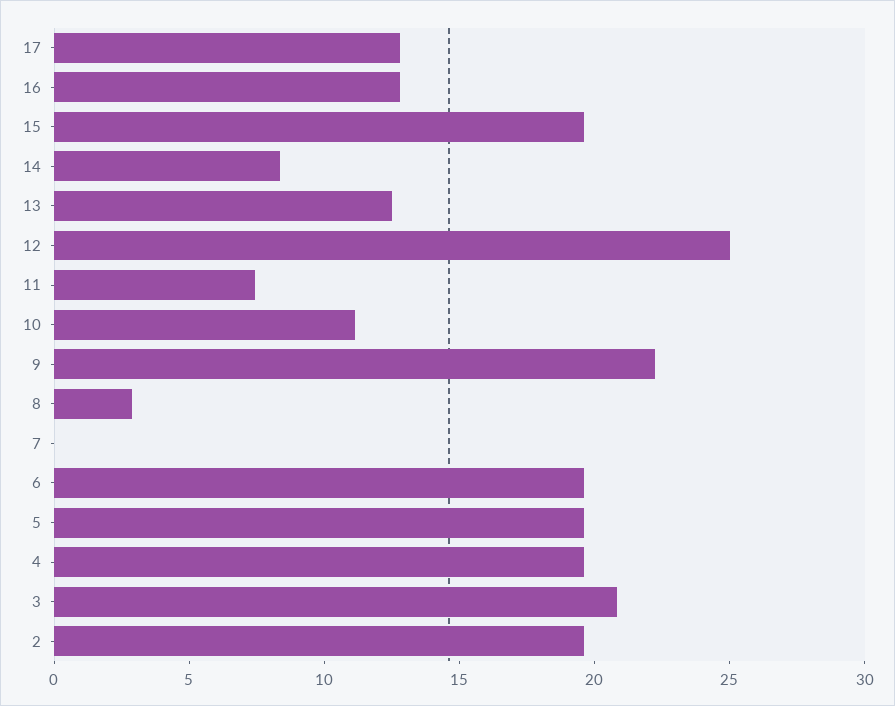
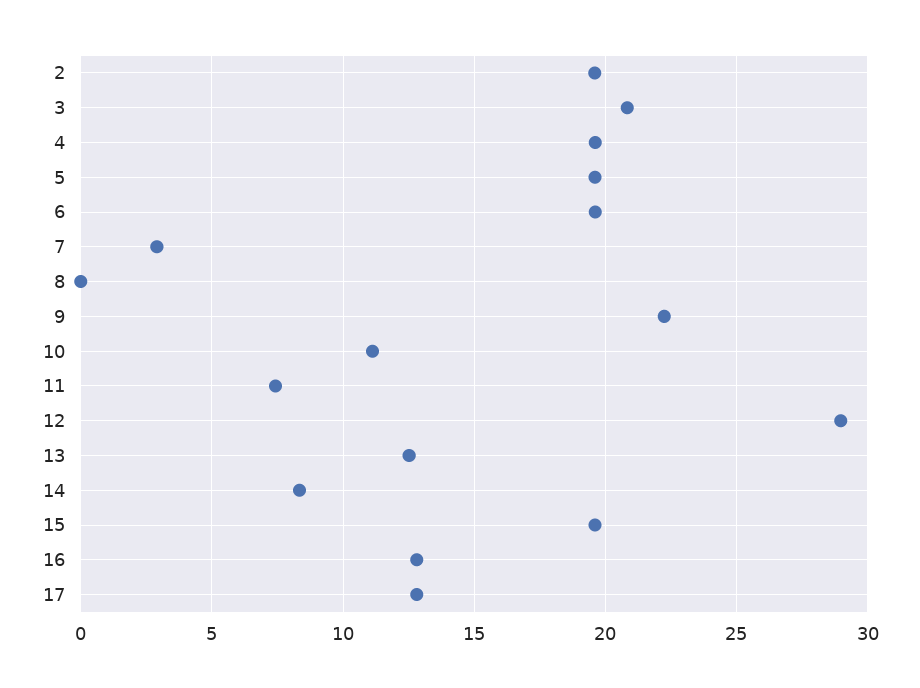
12: 25 -> 29
8: 3 -> 0
7: 0 -> 3

